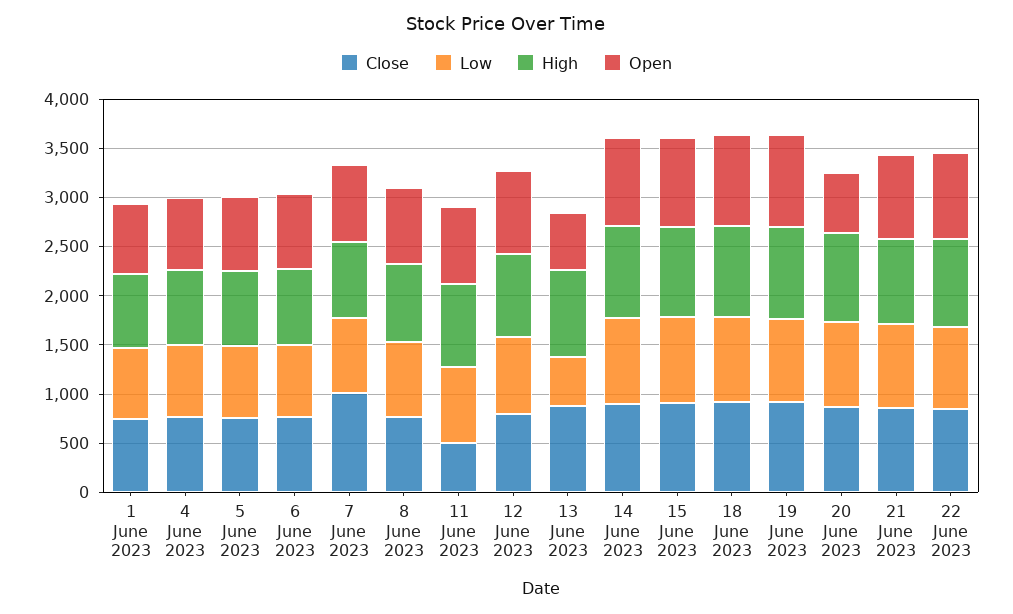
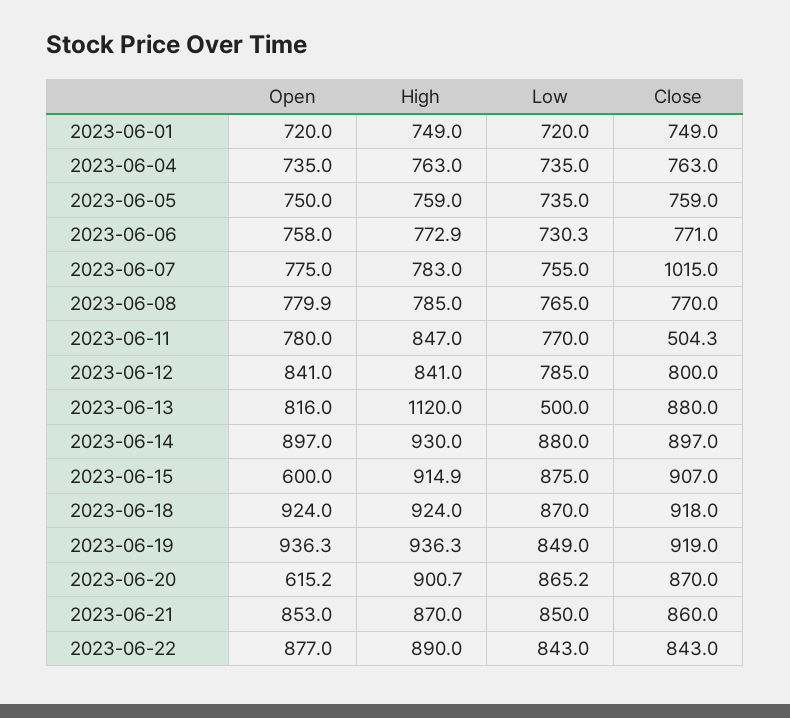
High, 13 June 2023: 900 -> 1120
Open, 13 June 2023: 600 -> 816
Open, 15 June 2023: 900 -> 600

